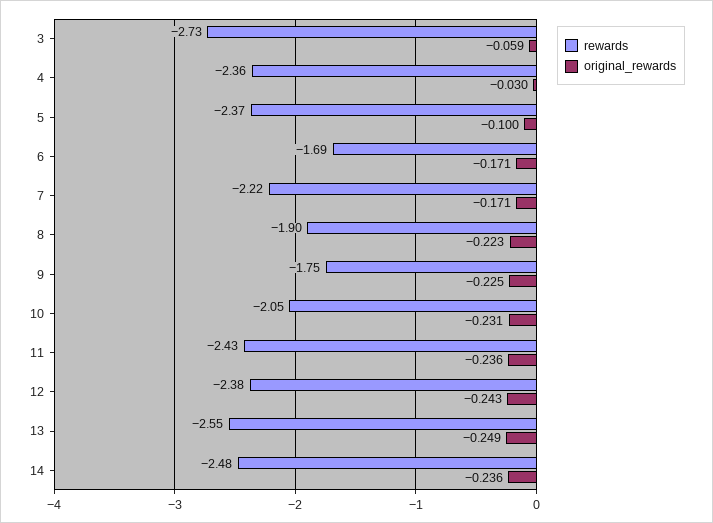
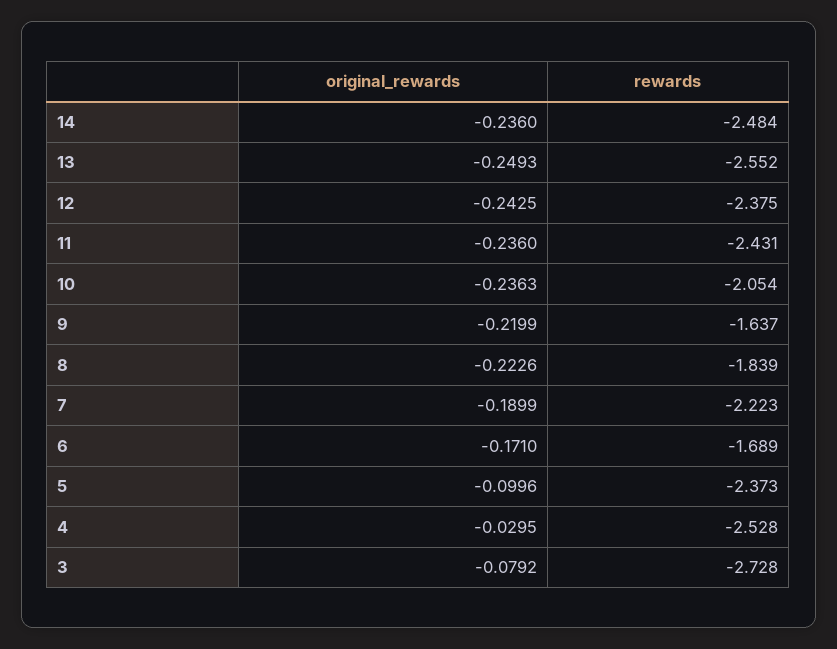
original_rewards, 3: -0.059 -> -0.0792
rewards, 4: -2.36 -> -2.528
original_rewards, 7: -0.171 -> -0.1899
rewards, 8: -1.9 -> -1.839
rewards, 9: -1.75 -> -1.637
original_rewards, 9: -0.225 -> -0.2199
original_rewards, 10: -0.231 -> -0.2363

